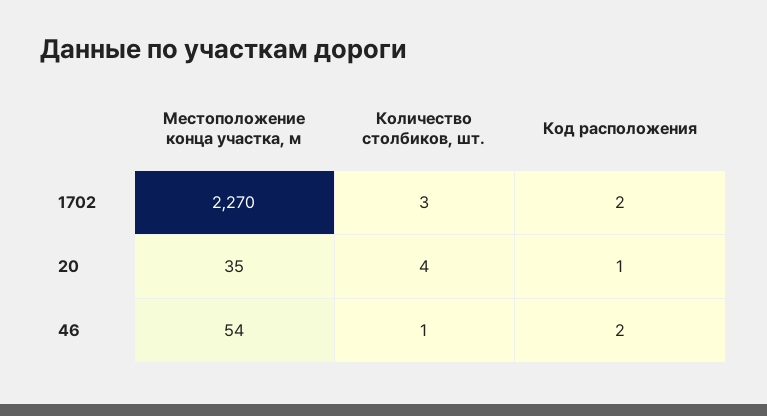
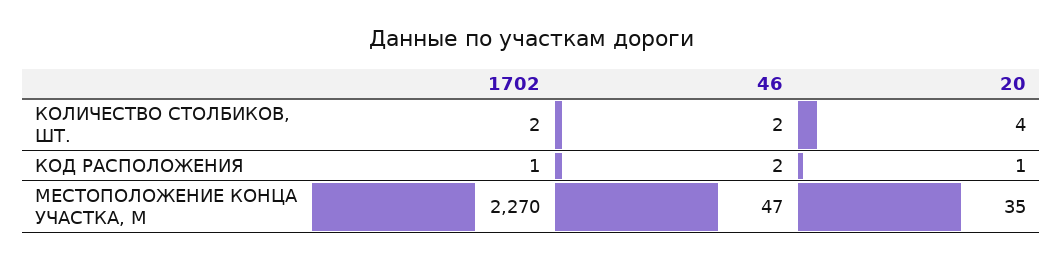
Количество столбиков, шт., 1702: 3 -> 2
Код расположения, 1702: 2 -> 1
Местоположение конца участка, м, 46: 54 -> 47
Количество столбиков, шт., 46: 1 -> 2

